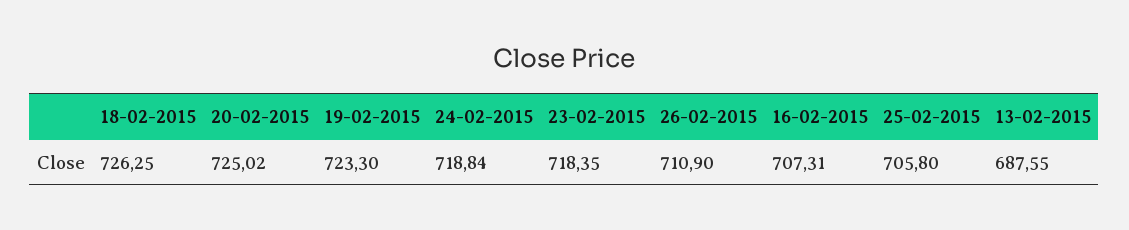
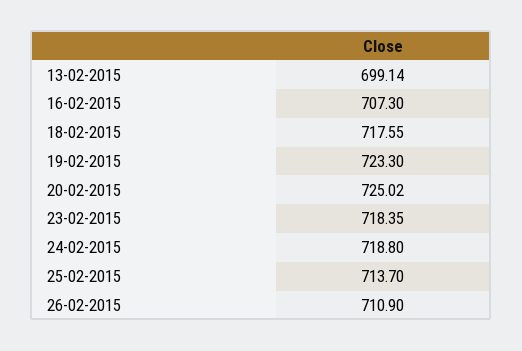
18-02-2015: 726.25 -> 717.55
24-02-2015: 718.84 -> 718.8
16-02-2015: 707.31 -> 707.3
25-02-2015: 705.8 -> 713.7
13-02-2015: 687.55 -> 699.14

